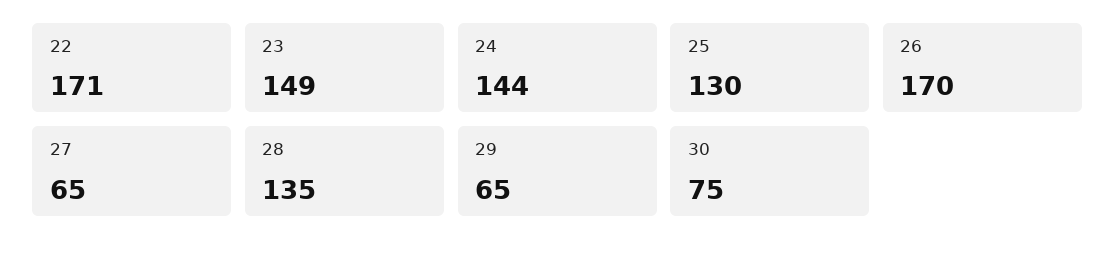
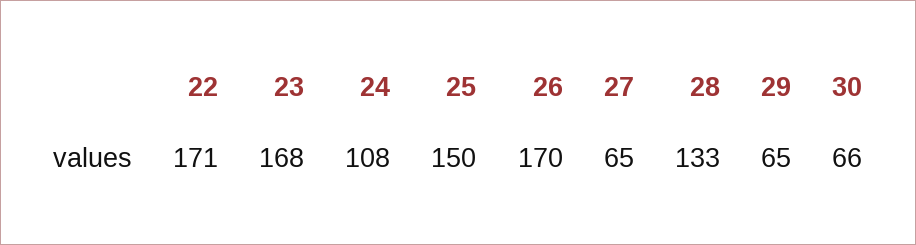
23: 149 -> 168
24: 144 -> 108
25: 130 -> 150
28: 135 -> 133
30: 75 -> 66

